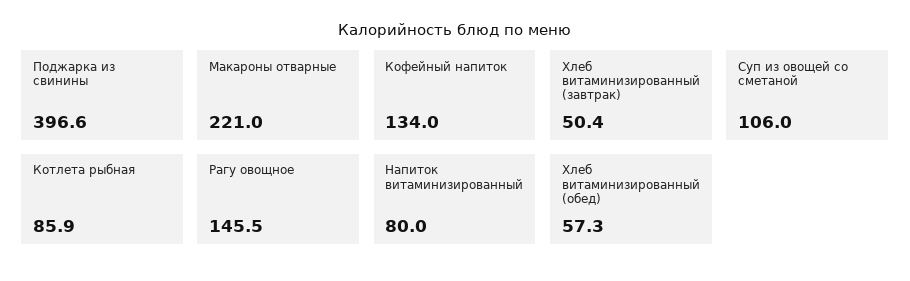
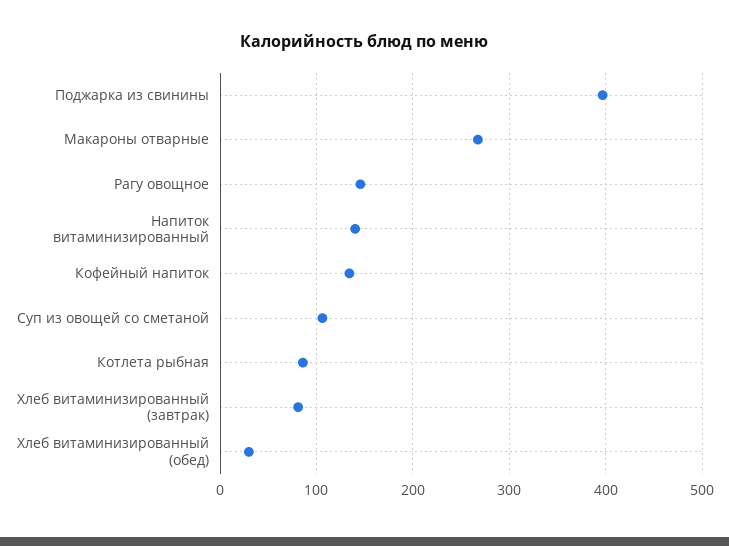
Макароны отварные: 221 -> 270
Хлеб витаминизированный (завтрак): 50.4 -> 80
Напиток витаминизированный: 80 -> 140
Хлеб витаминизированный (обед): 57.3 -> 30

